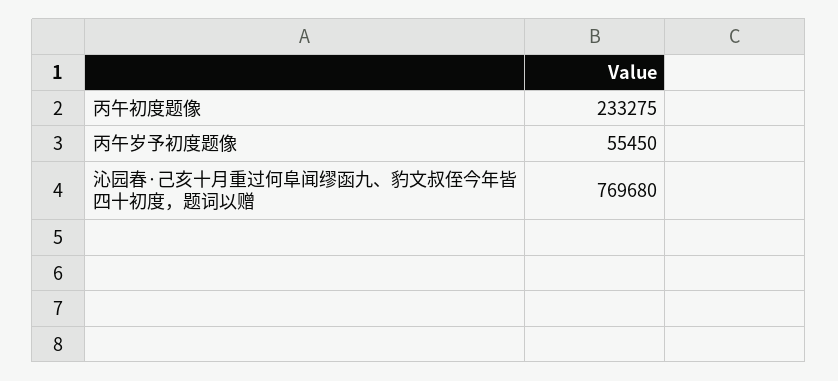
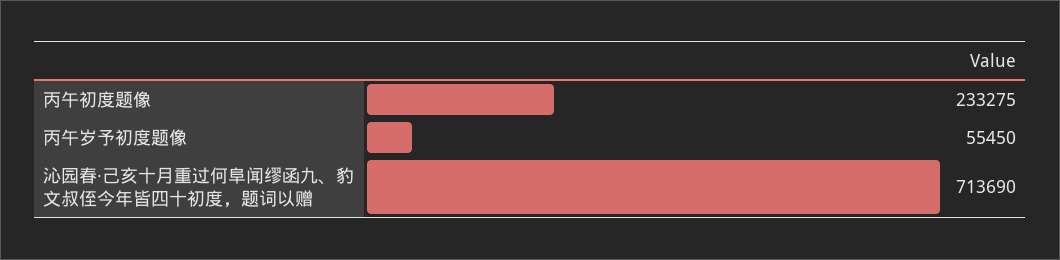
沁园春·己亥十月重过何阜闻缪函九、豹文叔侄今年皆四十初度，题词以赠: 769680 -> 713690

